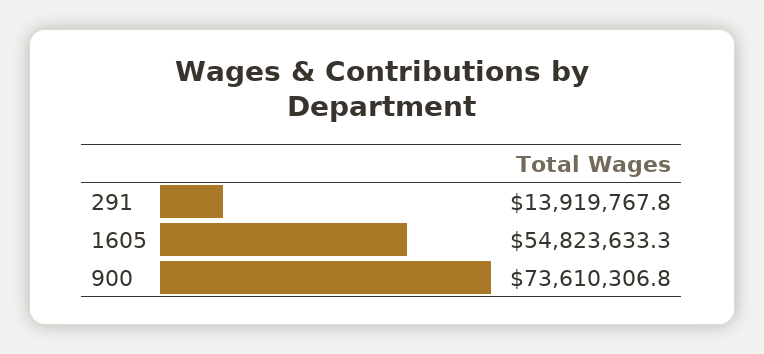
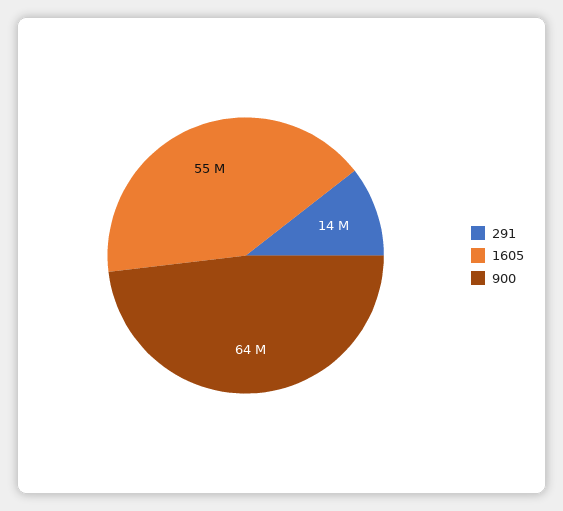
900: 73610306.8 -> 64000000

